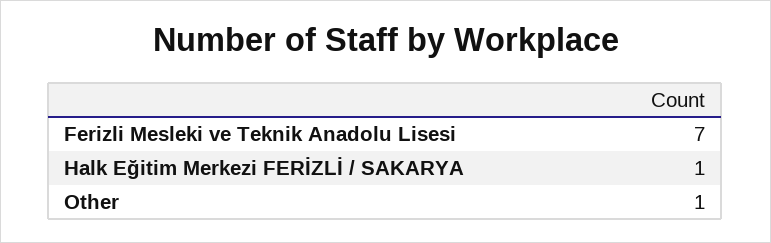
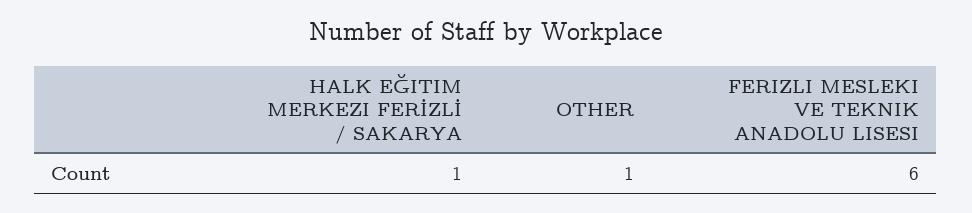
Ferizli Mesleki ve Teknik Anadolu Lisesi: 7 -> 6

